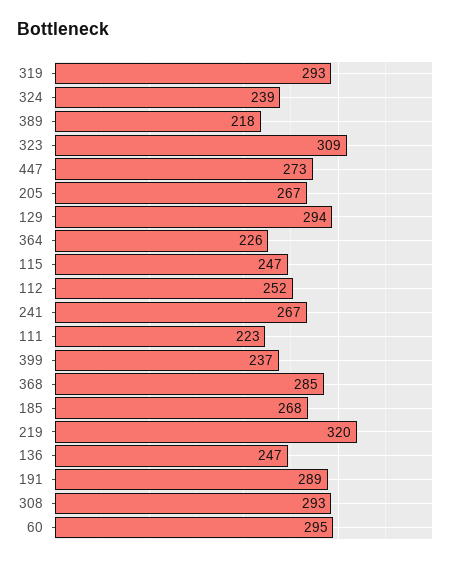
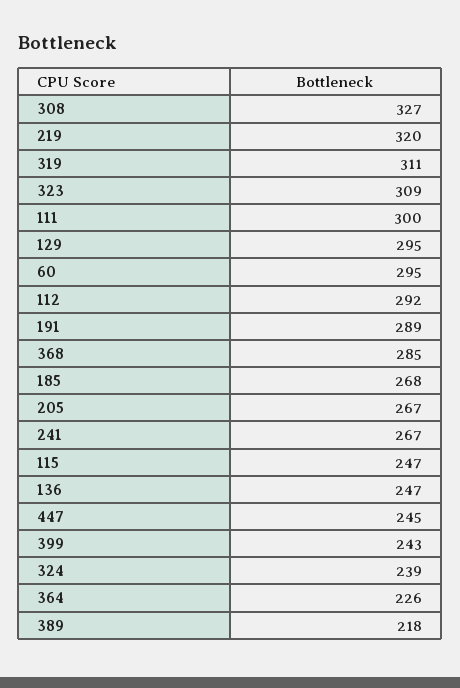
319: 293 -> 311
447: 273 -> 245
129: 294 -> 295
112: 252 -> 292
111: 223 -> 300
399: 237 -> 243
308: 293 -> 327

